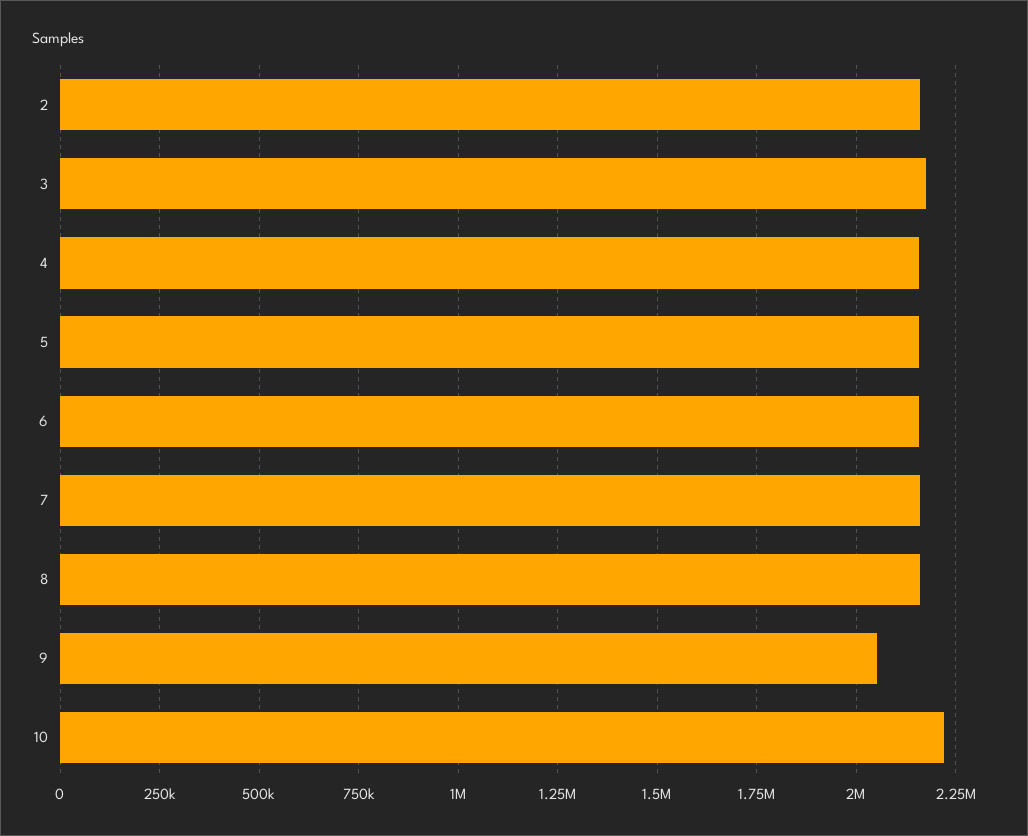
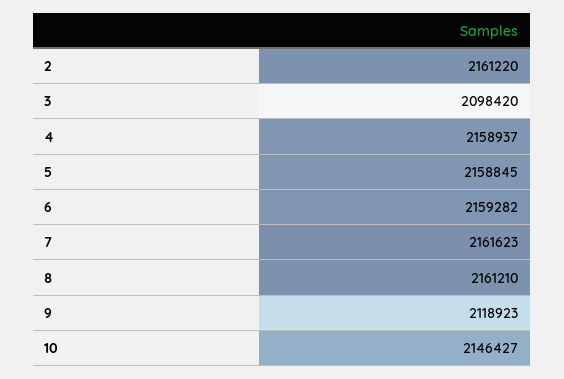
3: 2175000 -> 2098420
9: 2050000 -> 2118923
10: 2225000 -> 2146427

